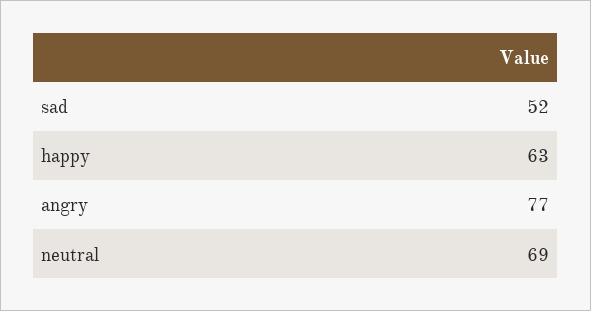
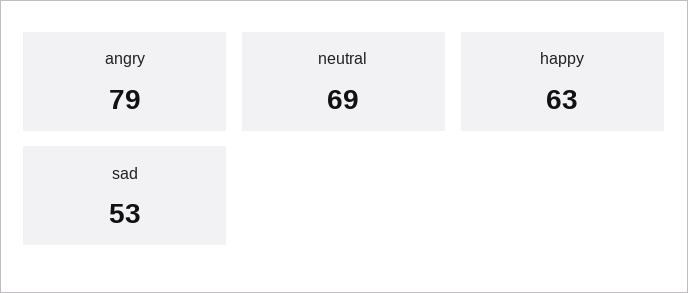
sad: 52 -> 53
angry: 77 -> 79

